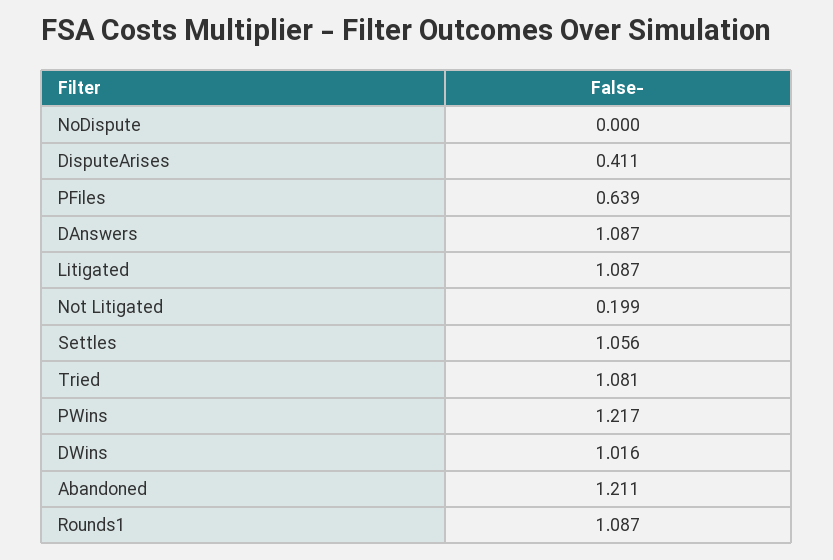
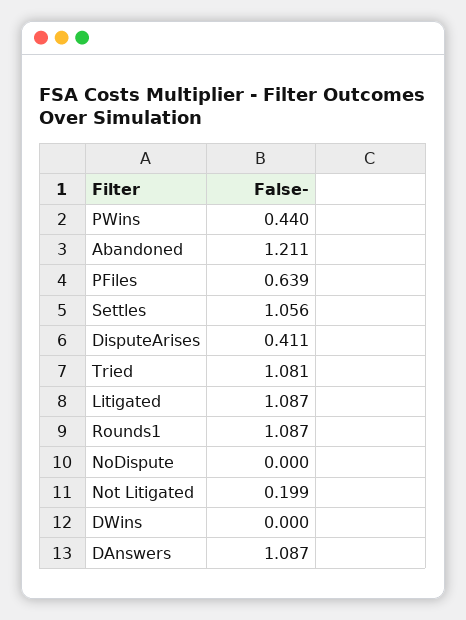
PWins: 1.217 -> 0.44
DWins: 1.016 -> 0

